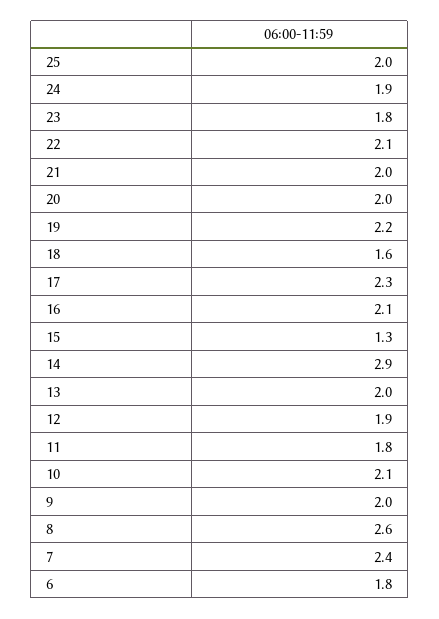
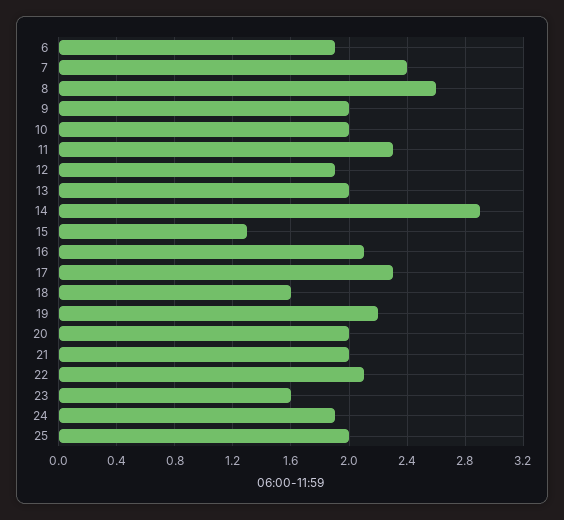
23: 1.8 -> 1.6
11: 1.8 -> 2.3
10: 2.1 -> 2
6: 1.8 -> 1.9

